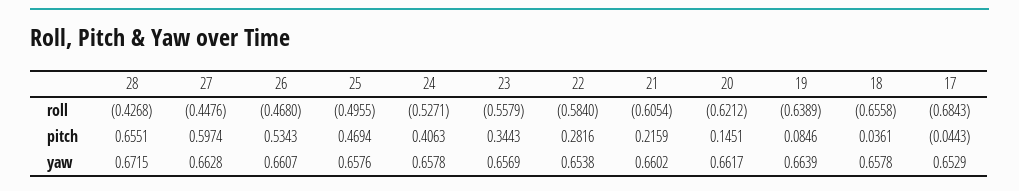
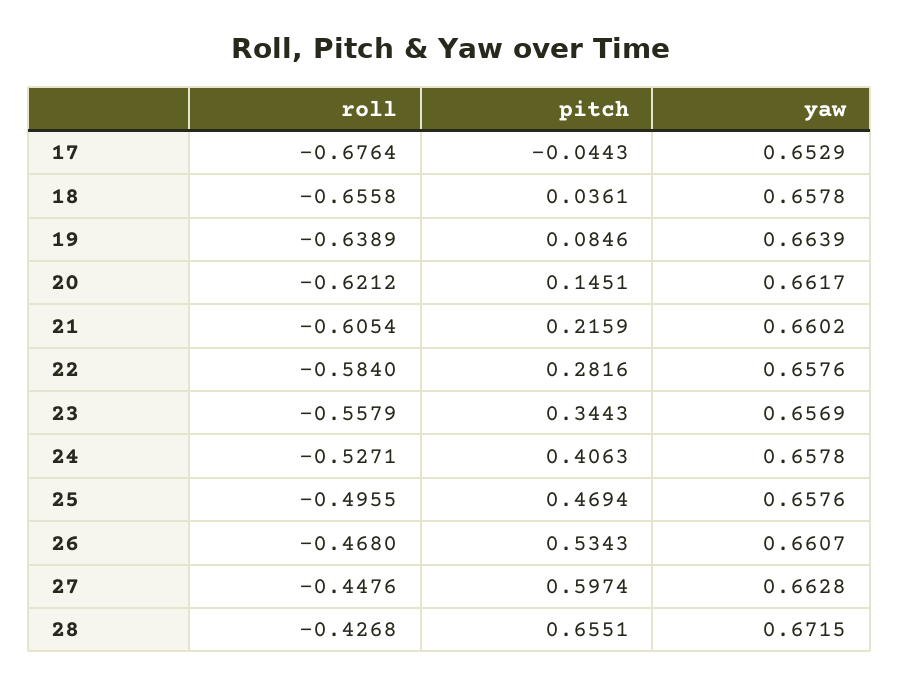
17, roll: -0.6843 -> -0.6764
22, yaw: 0.6538 -> 0.6576

